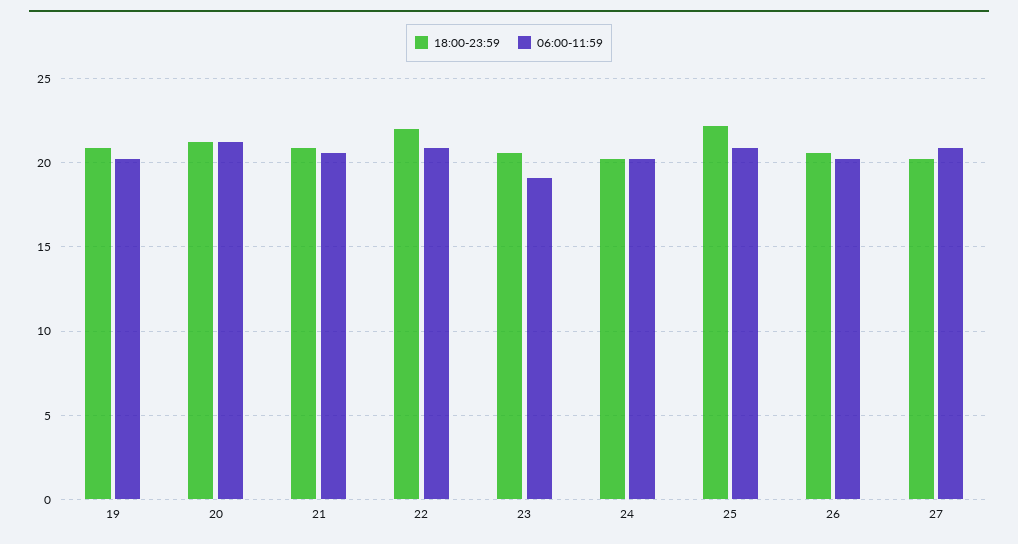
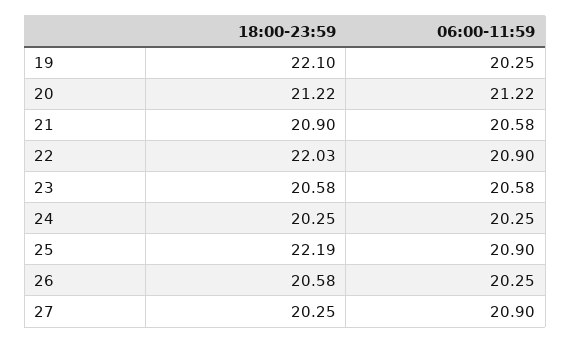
18:00-23:59, 19: 21 -> 22.1
06:00-11:59, 23: 19 -> 20.58

